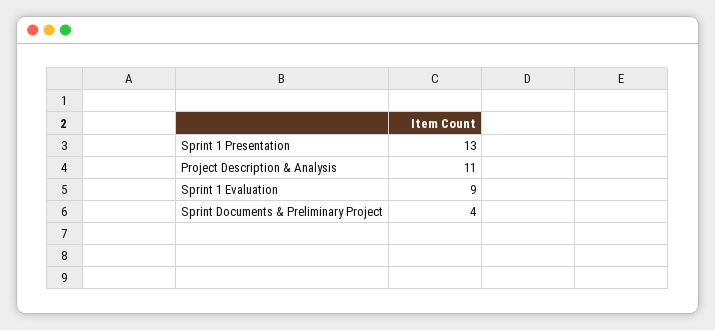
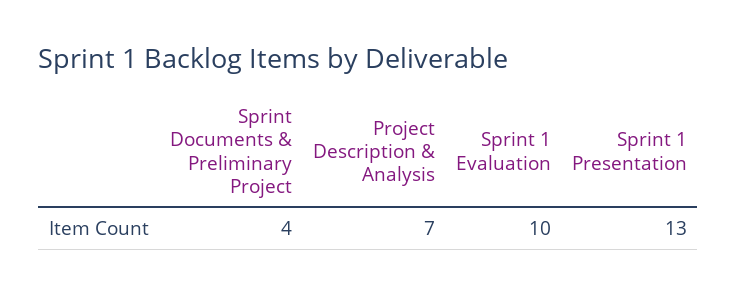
Project Description & Analysis: 11 -> 7
Sprint 1 Evaluation: 9 -> 10

